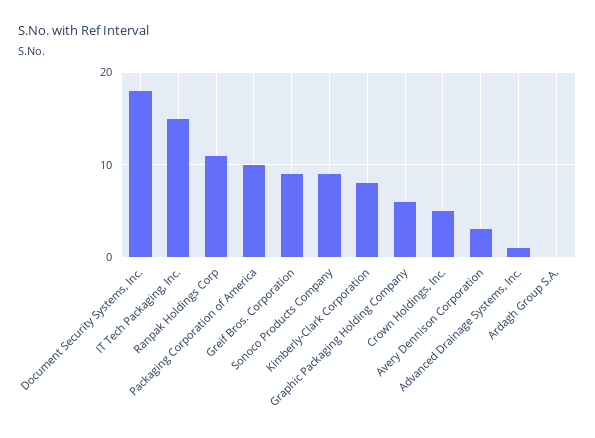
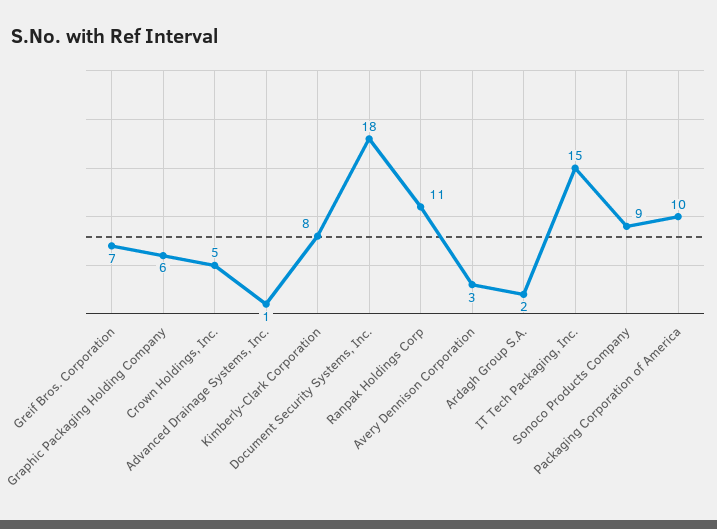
Greif Bros. Corporation: 9 -> 7
Ardagh Group S.A.: 0 -> 2

